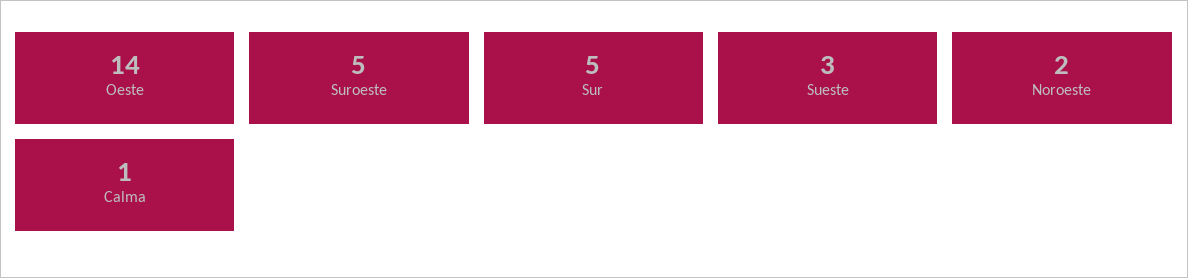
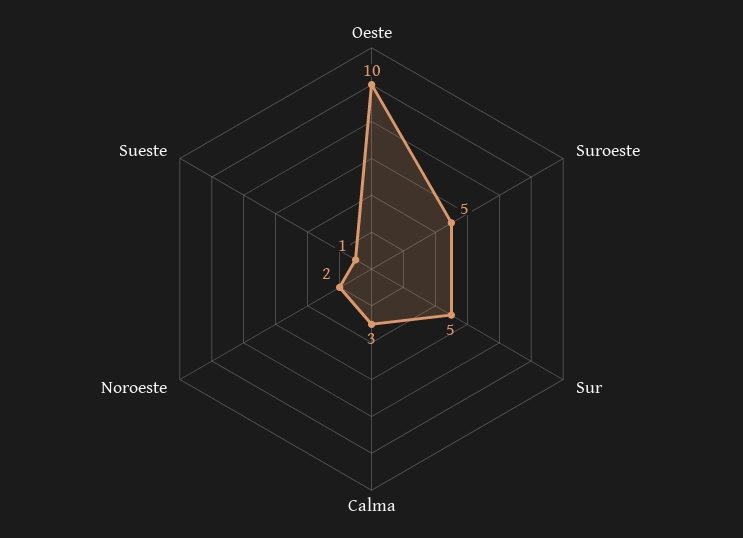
Oeste: 14 -> 10
Sueste: 3 -> 1
Calma: 1 -> 3

